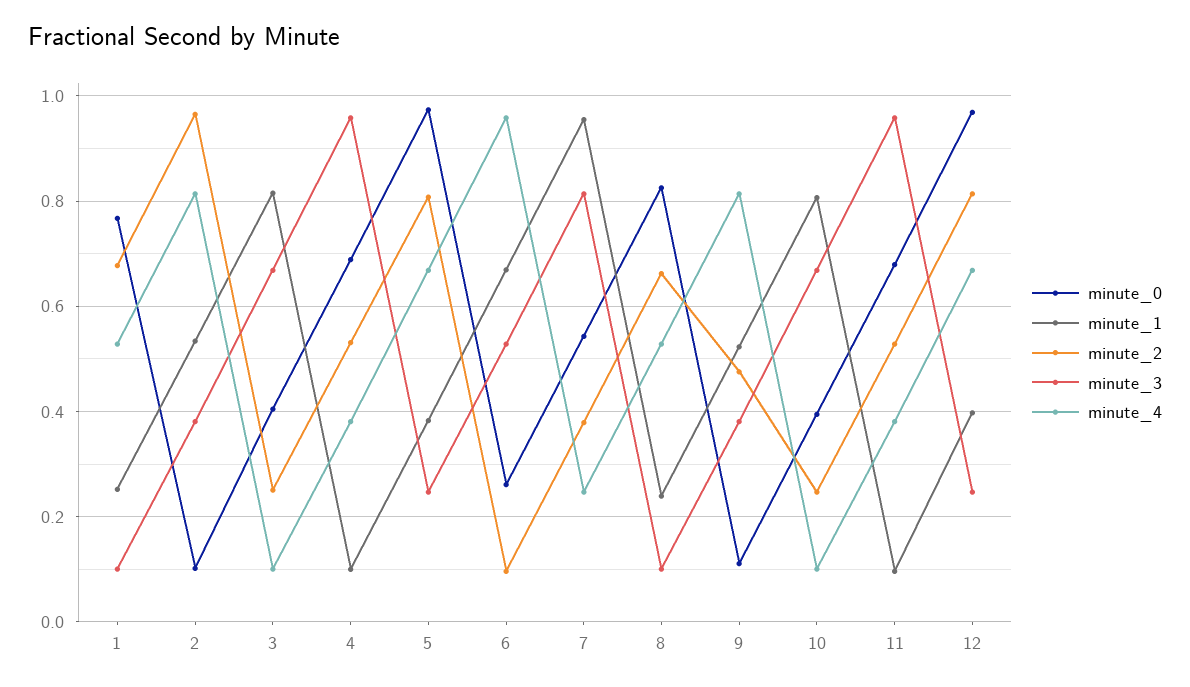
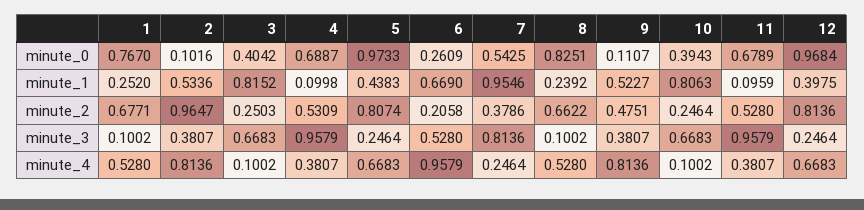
minute_1, 5: 0.38 -> 0.4383
minute_2, 6: 0.1 -> 0.2058

